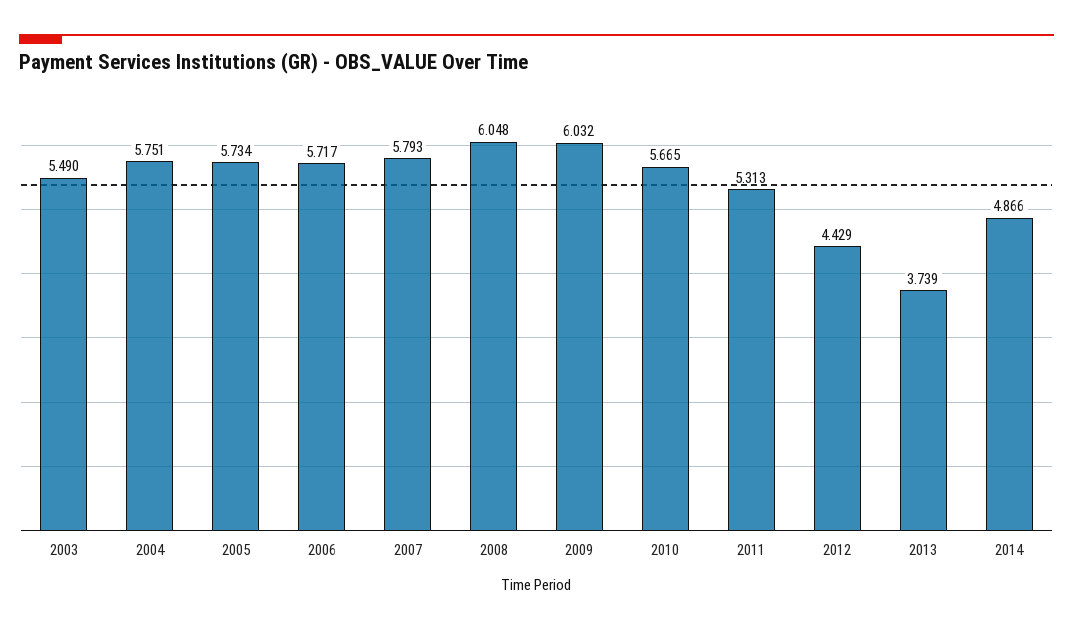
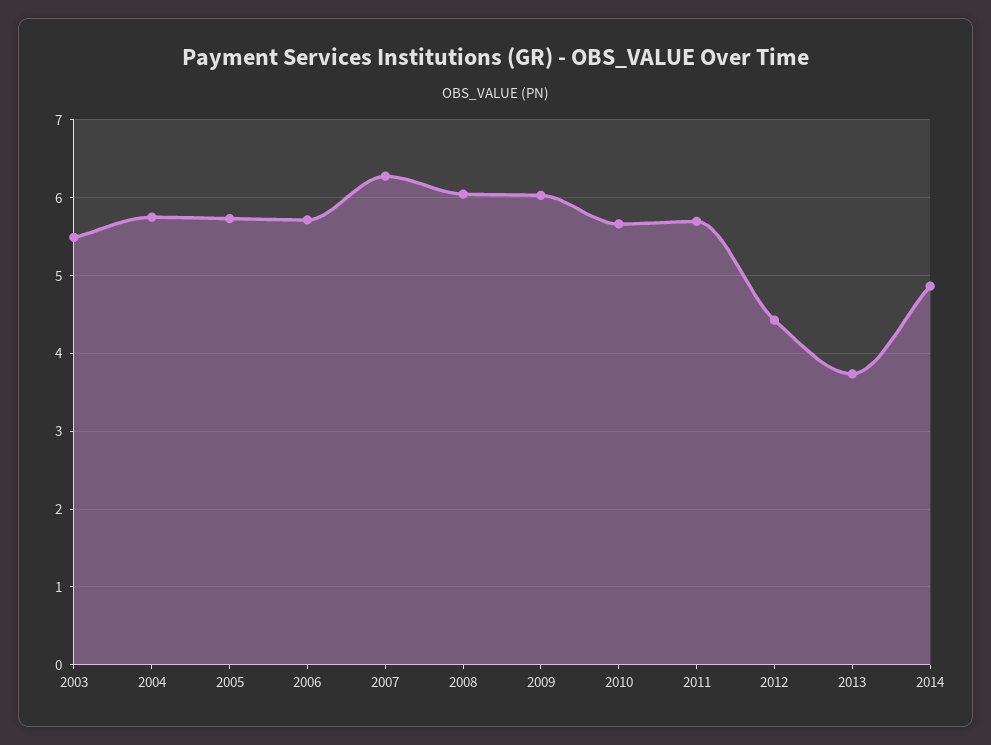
2007: 5.793 -> 6.3
2011: 5.313 -> 5.7

